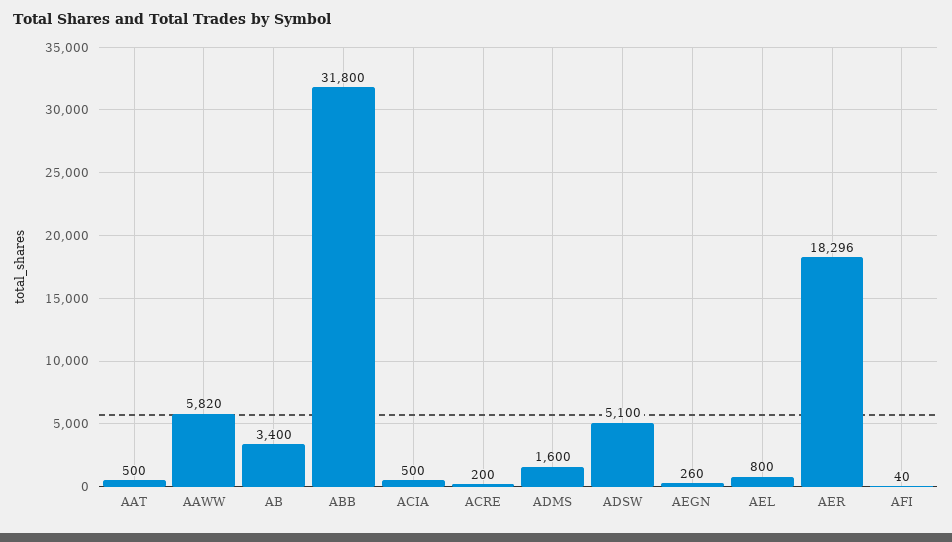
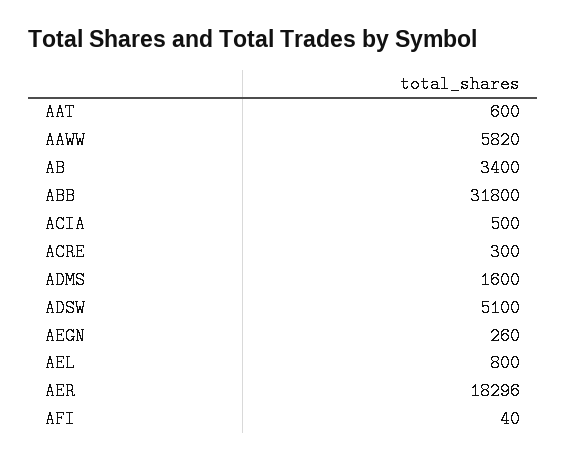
AAT: 500 -> 600
ACRE: 200 -> 300

